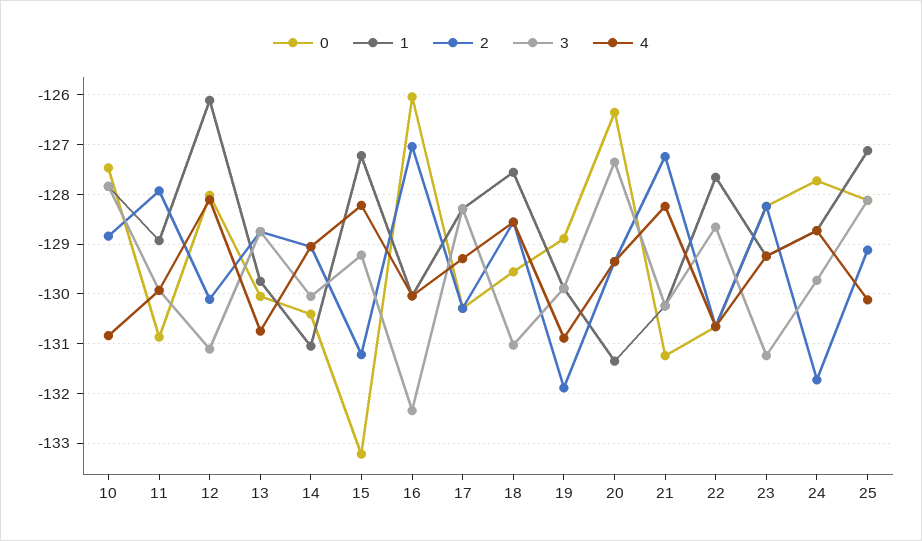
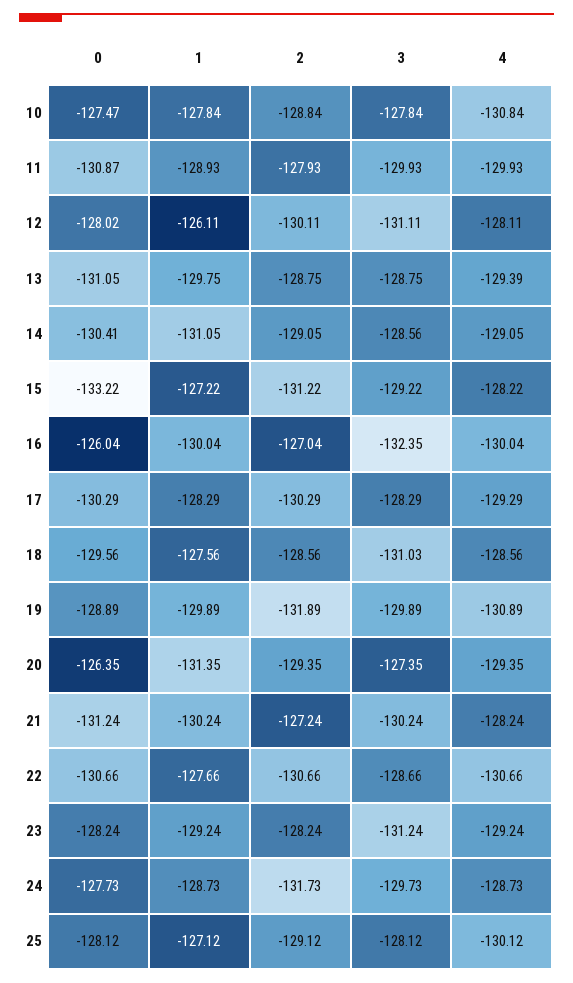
0, 13: -130 -> -131.05
4, 13: -130.8 -> -129.39
3, 14: -130 -> -128.56

